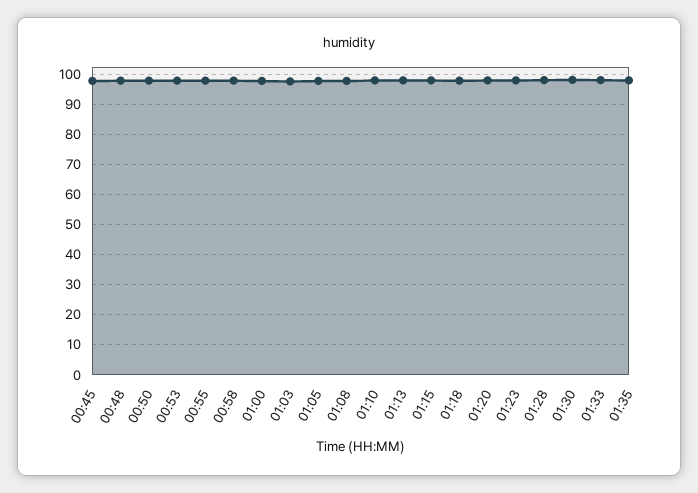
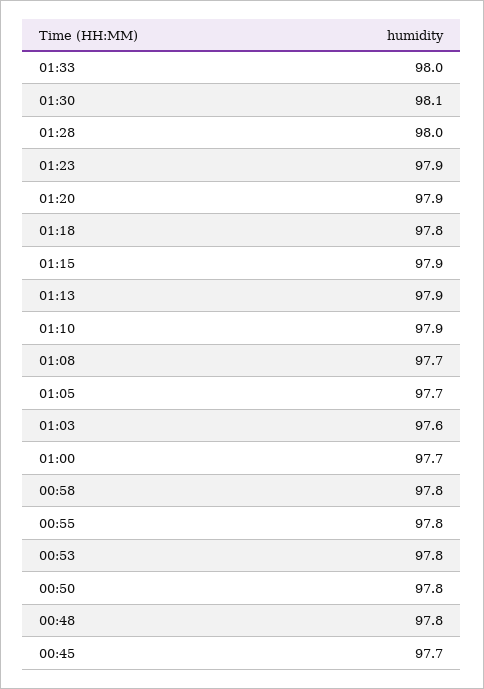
01:35: 98 -> none

